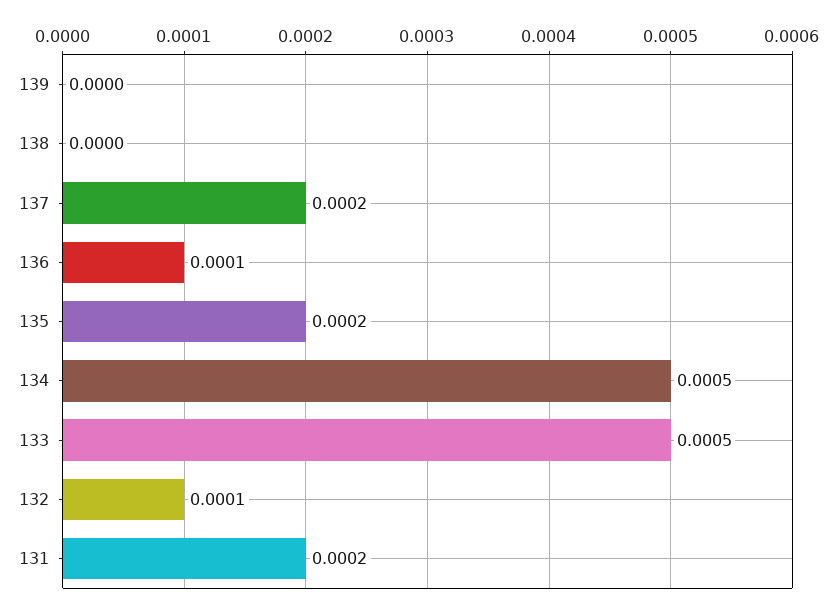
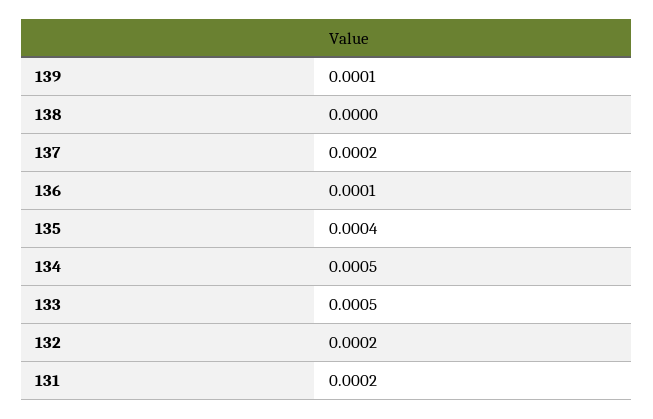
139: 0 -> 0.0001
135: 0.0002 -> 0.0004
132: 0.0001 -> 0.0002

